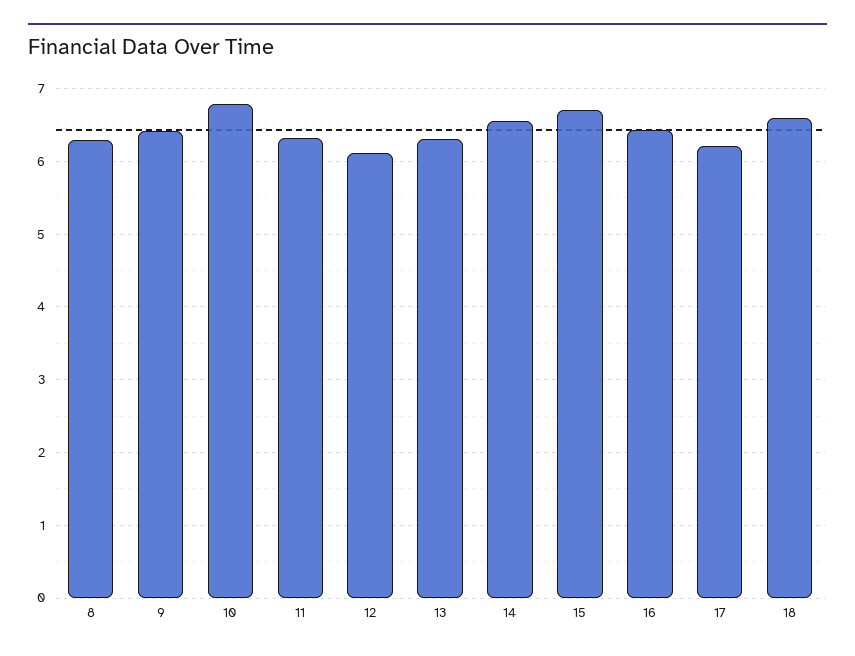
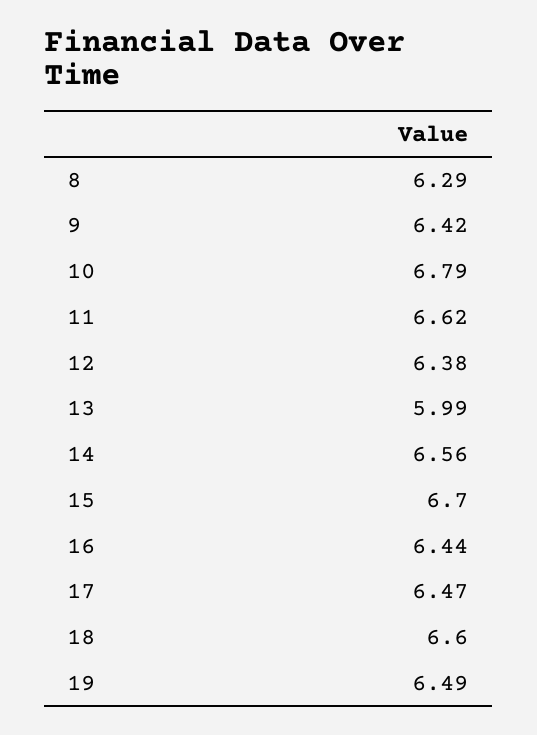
11: 6.3 -> 6.62
12: 6.1 -> 6.38
13: 6.3 -> 5.99
17: 6.2 -> 6.47
19: none -> 6.49

